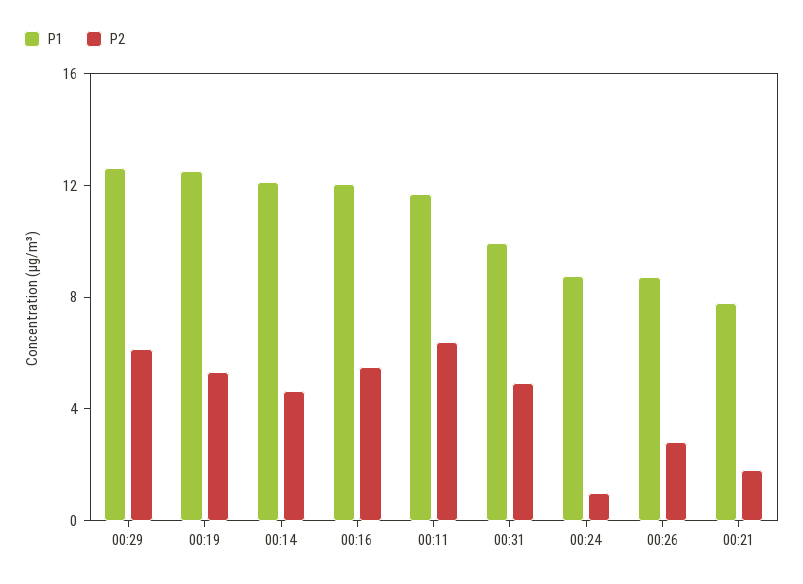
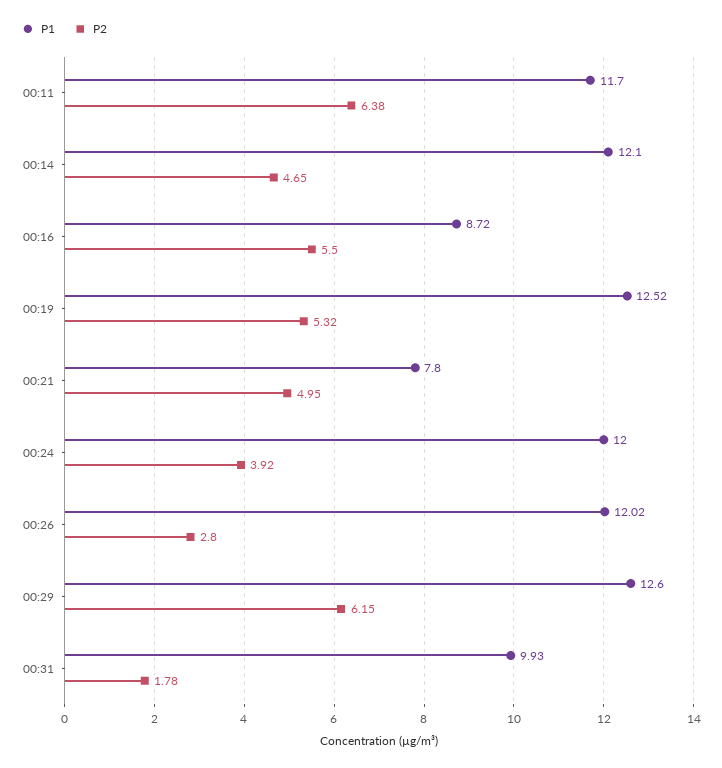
P1, 00:16: 12 -> 8.72
P2, 00:31: 5 -> 1.78
P1, 00:24: 9 -> 12
P2, 00:24: 1 -> 3.92
P1, 00:26: 9 -> 12.02
P2, 00:21: 2 -> 4.95

